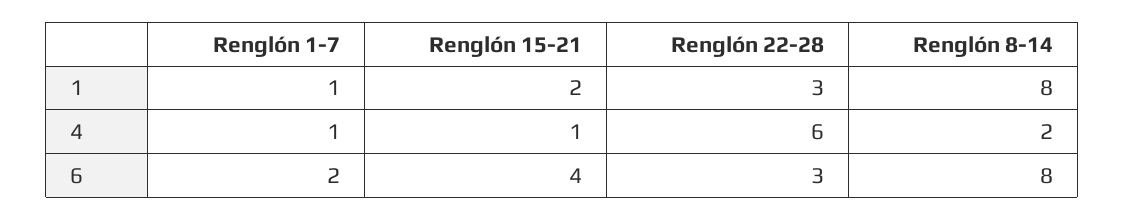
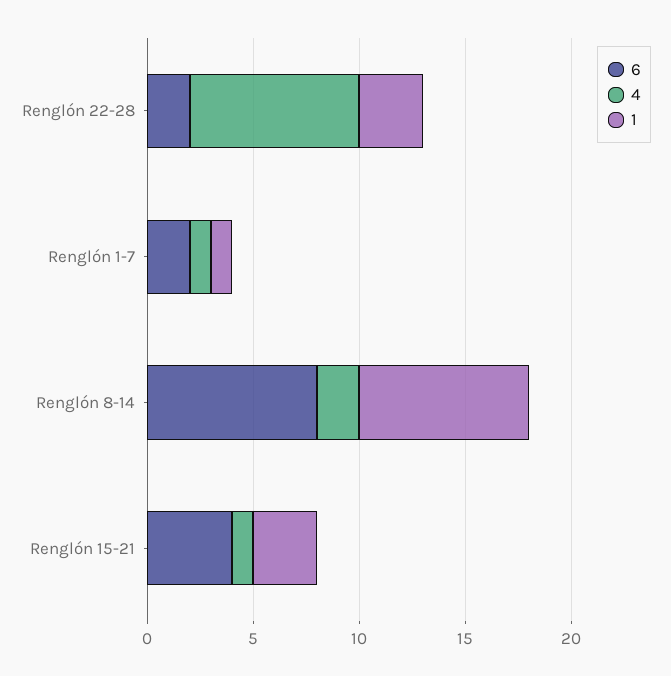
1, Renglón 15-21: 2 -> 3
4, Renglón 22-28: 6 -> 8
6, Renglón 22-28: 3 -> 2

